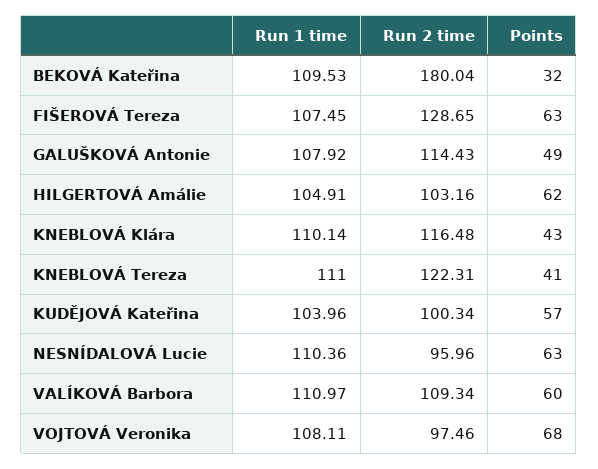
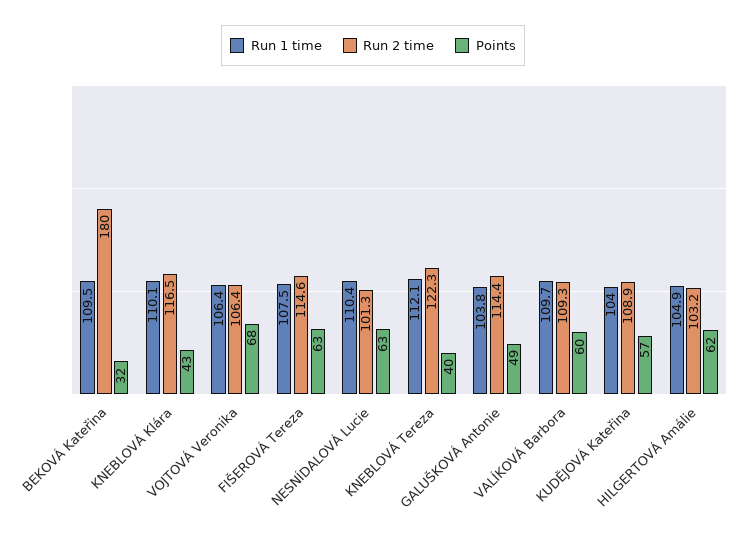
Run 2 time, FIŠEROVÁ Tereza: 128.65 -> 114.6
Run 1 time, GALUŠKOVÁ Antonie: 107.92 -> 103.8
Run 1 time, KNEBLOVÁ Tereza: 111 -> 112.1
Points, KNEBLOVÁ Tereza: 41 -> 40
Run 2 time, KUDĚJOVÁ Kateřina: 100.34 -> 108.9
Run 2 time, NESNÍDALOVÁ Lucie: 95.96 -> 101.3
Run 1 time, VALÍKOVÁ Barbora: 110.97 -> 109.7
Run 1 time, VOJTOVÁ Veronika: 108.11 -> 106.4
Run 2 time, VOJTOVÁ Veronika: 97.46 -> 106.4

